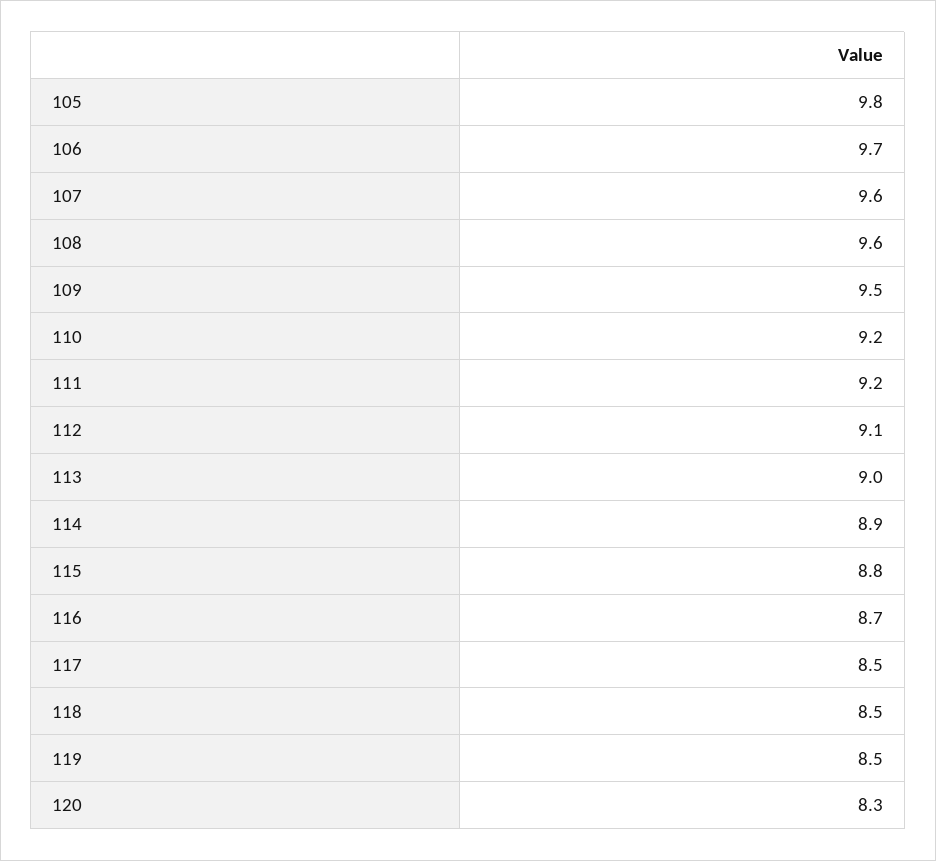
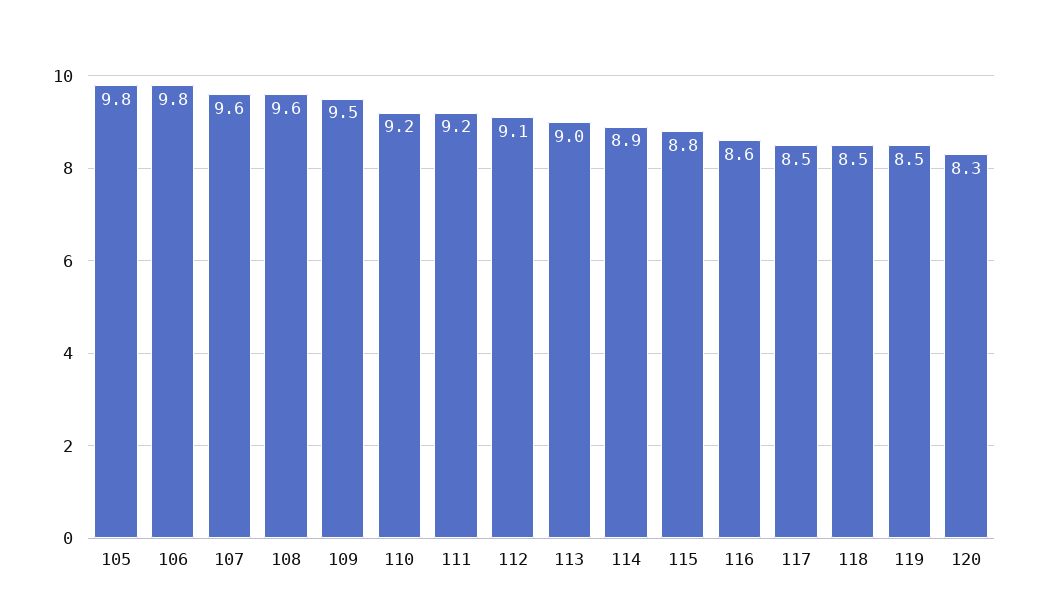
106: 9.7 -> 9.8
116: 8.7 -> 8.6

